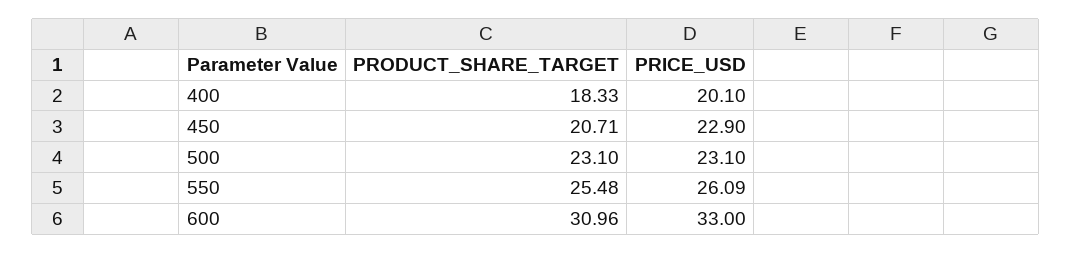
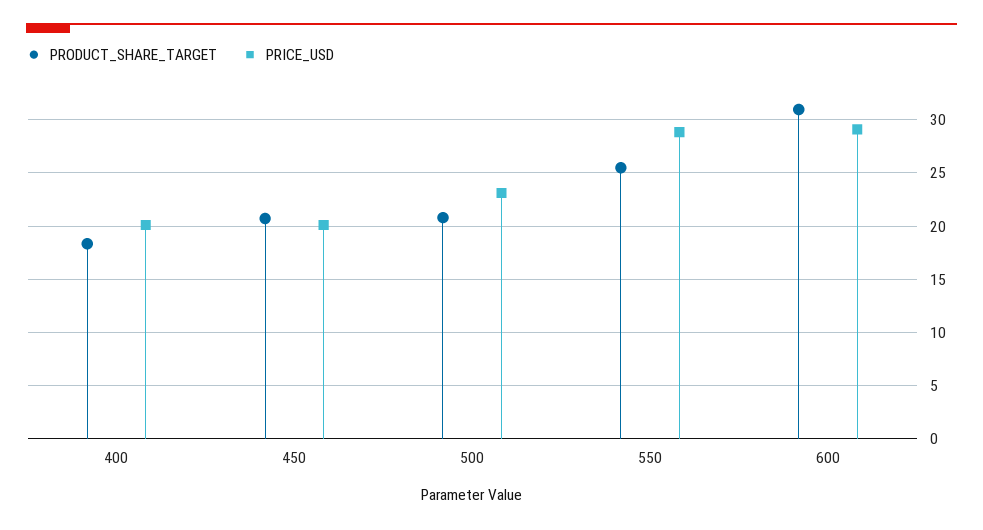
PRICE_USD, 450: 22.9 -> 20
PRODUCT_SHARE_TARGET, 500: 23.1 -> 21
PRICE_USD, 550: 26.09 -> 29
PRICE_USD, 600: 33 -> 29

